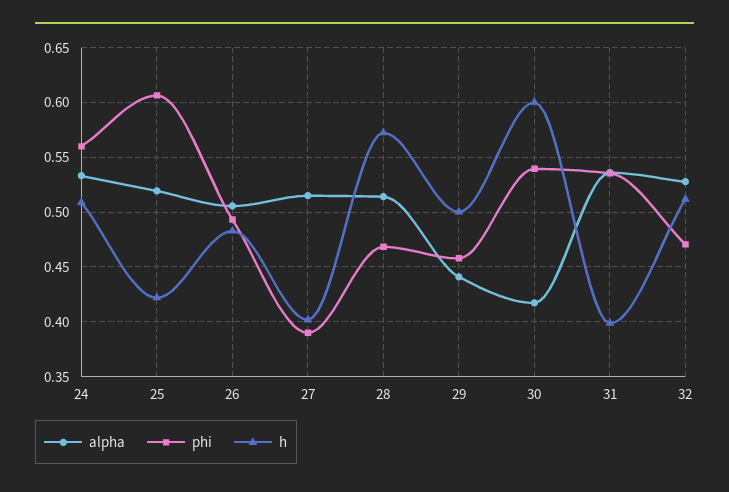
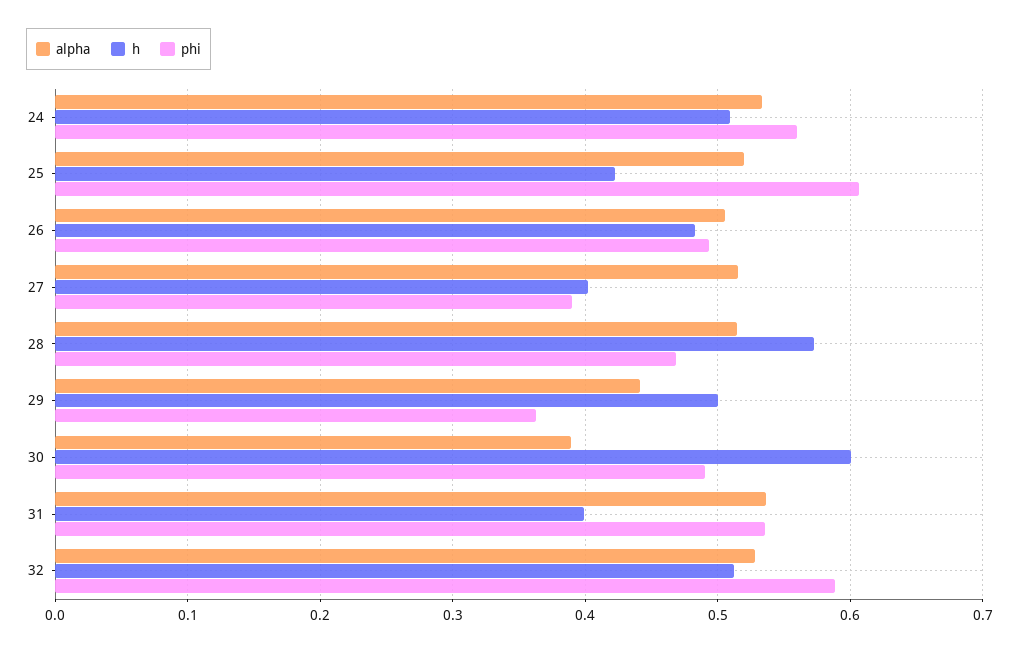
phi, 29: 0.46 -> 0.36
alpha, 30: 0.42 -> 0.39
phi, 30: 0.54 -> 0.49
phi, 32: 0.47 -> 0.59

